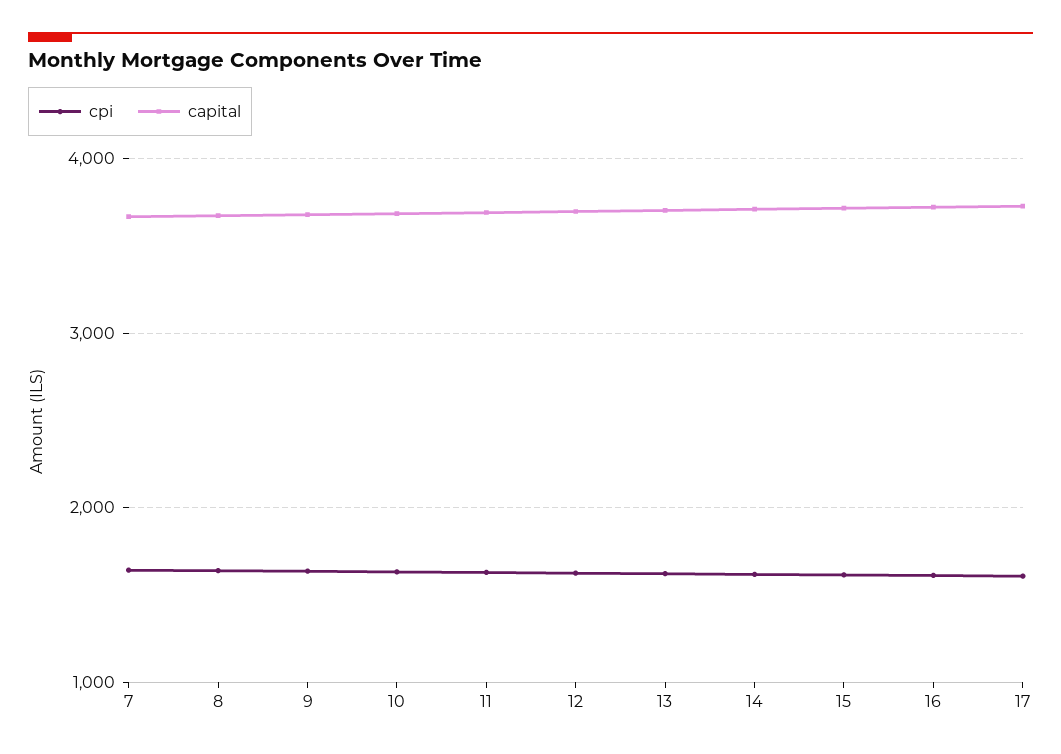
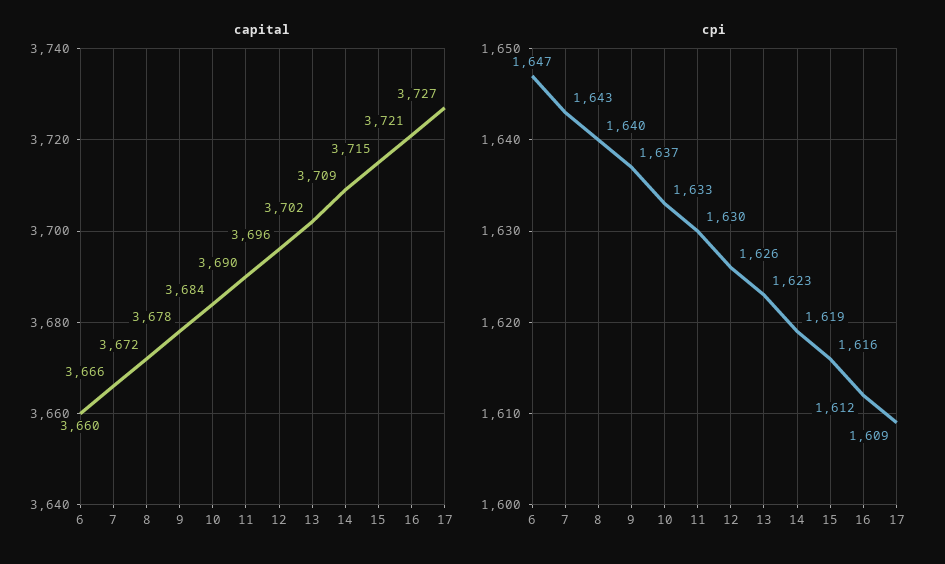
capital, 6: none -> 3660
cpi, 6: none -> 1647

